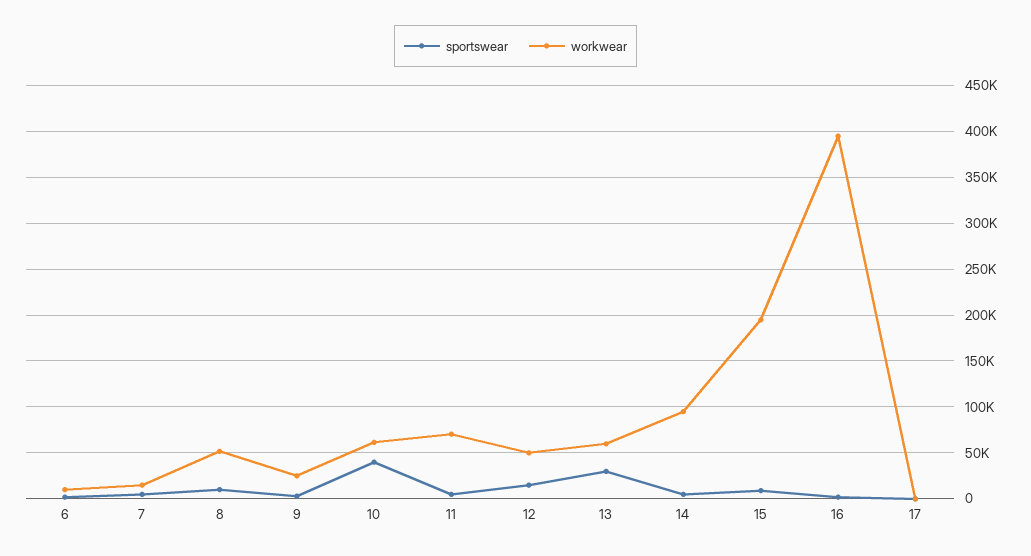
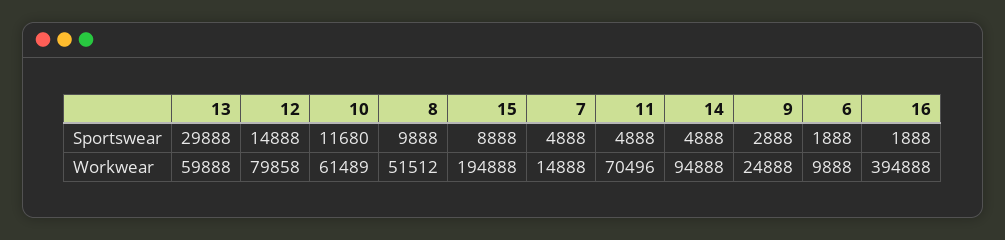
sportswear, 10: 40000 -> 11680
workwear, 12: 50000 -> 79858
sportswear, 17: 0 -> none
workwear, 17: 0 -> none

